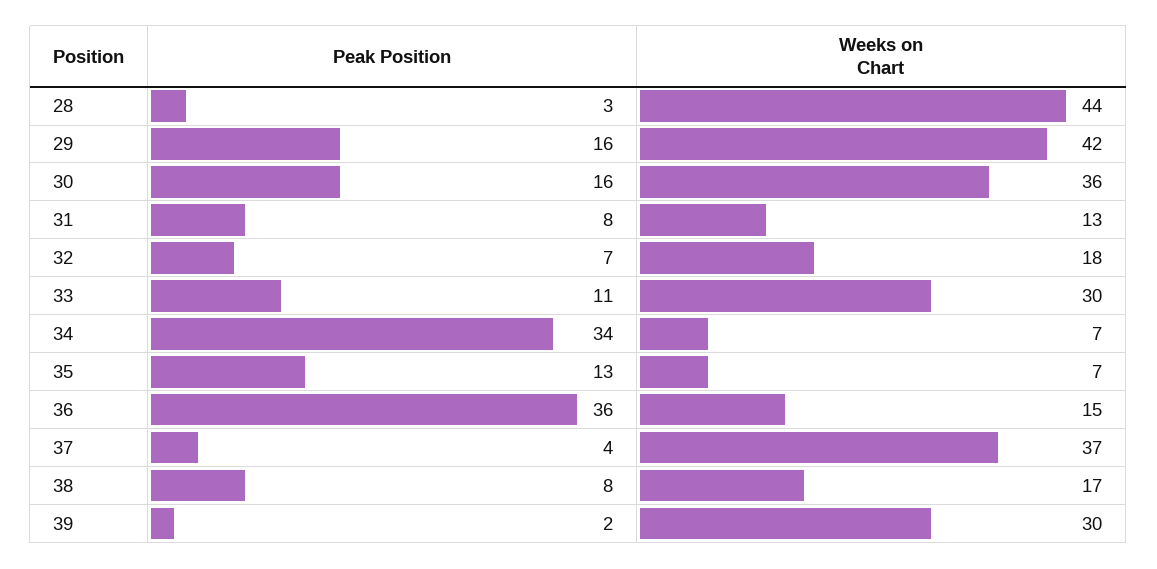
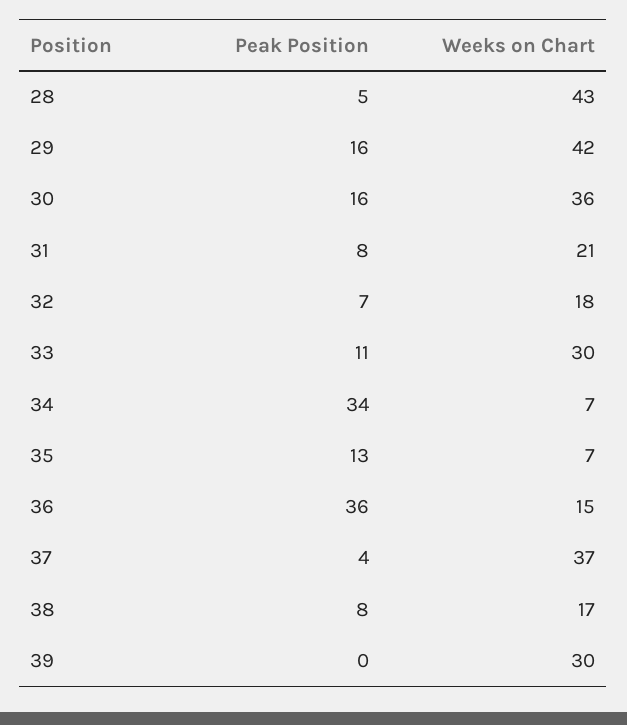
Peak Position, 28: 3 -> 5
Weeks on Chart, 28: 44 -> 43
Weeks on Chart, 31: 13 -> 21
Peak Position, 39: 2 -> 0

